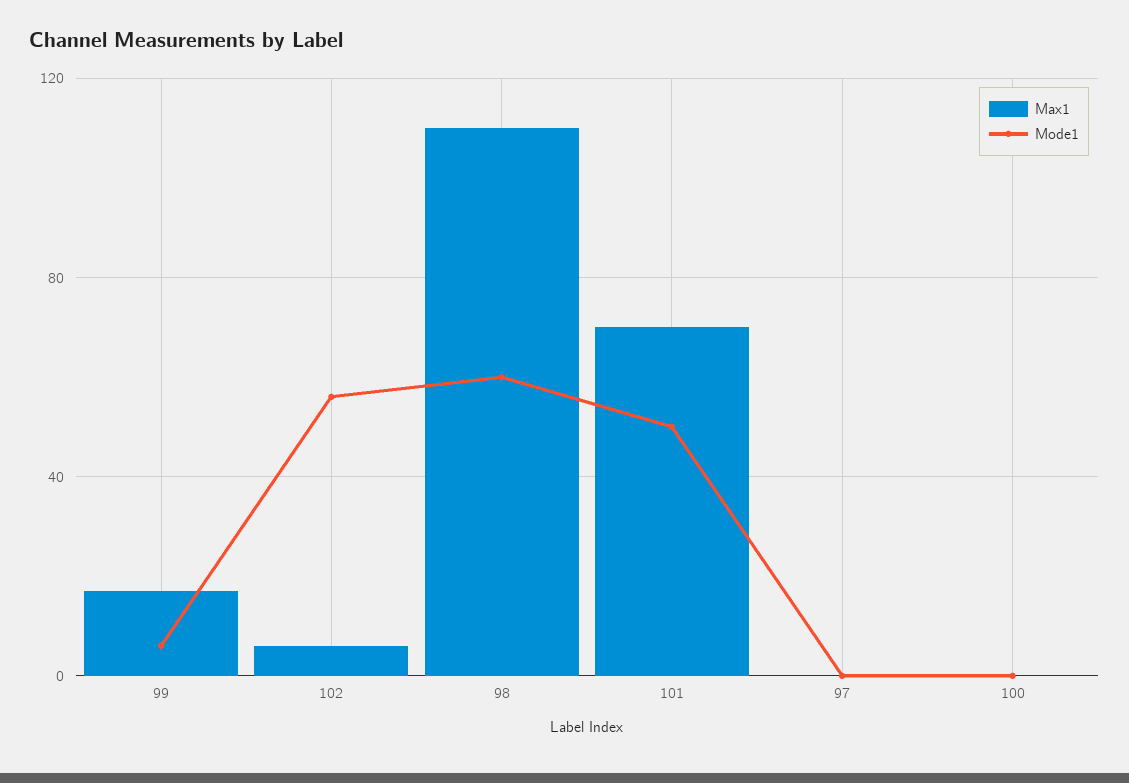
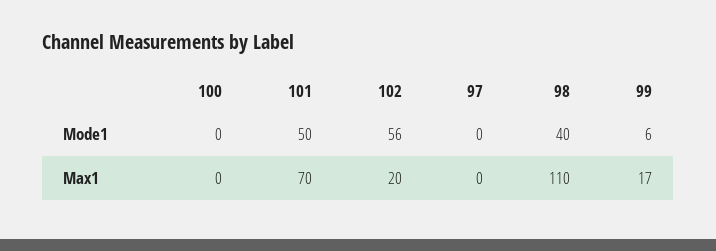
Max1, 102: 5 -> 20
Mode1, 98: 60 -> 40

